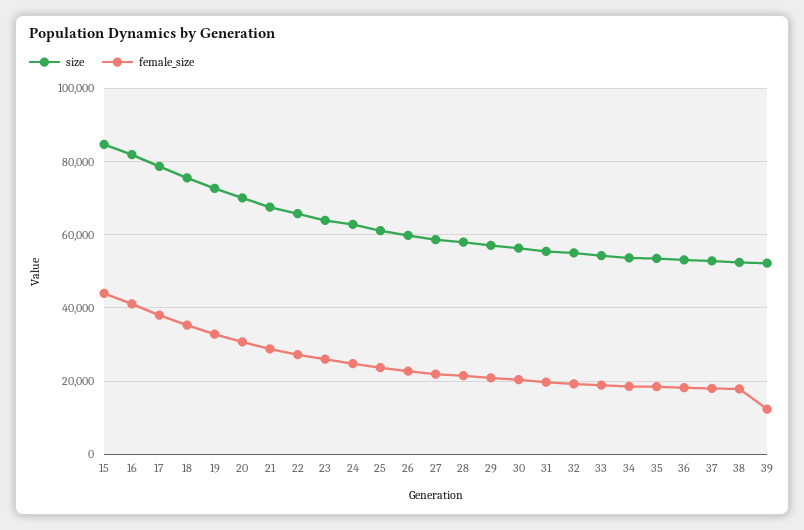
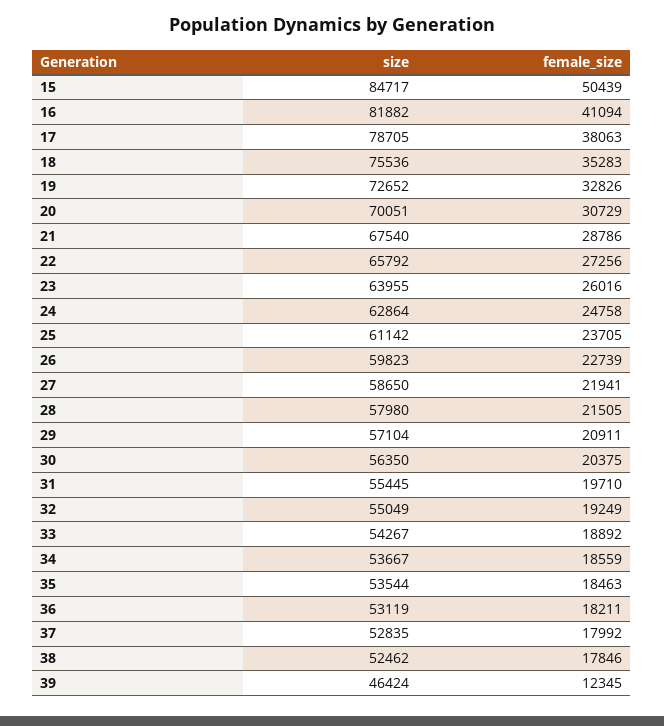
female_size, 15: 44000 -> 50439
size, 39: 52000 -> 46424

